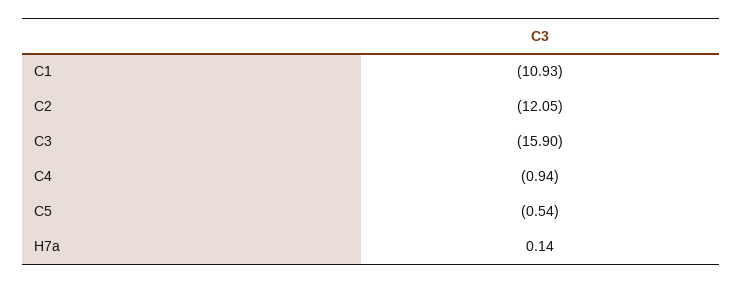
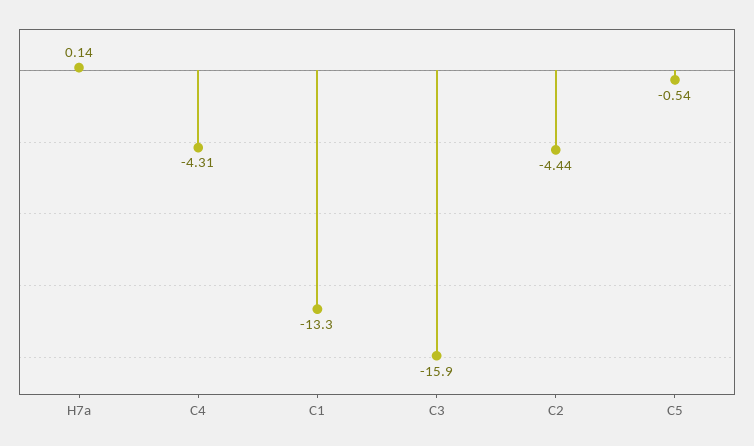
C1: -10.93 -> -13.3
C2: -12.05 -> -4.44
C4: -0.94 -> -4.31

